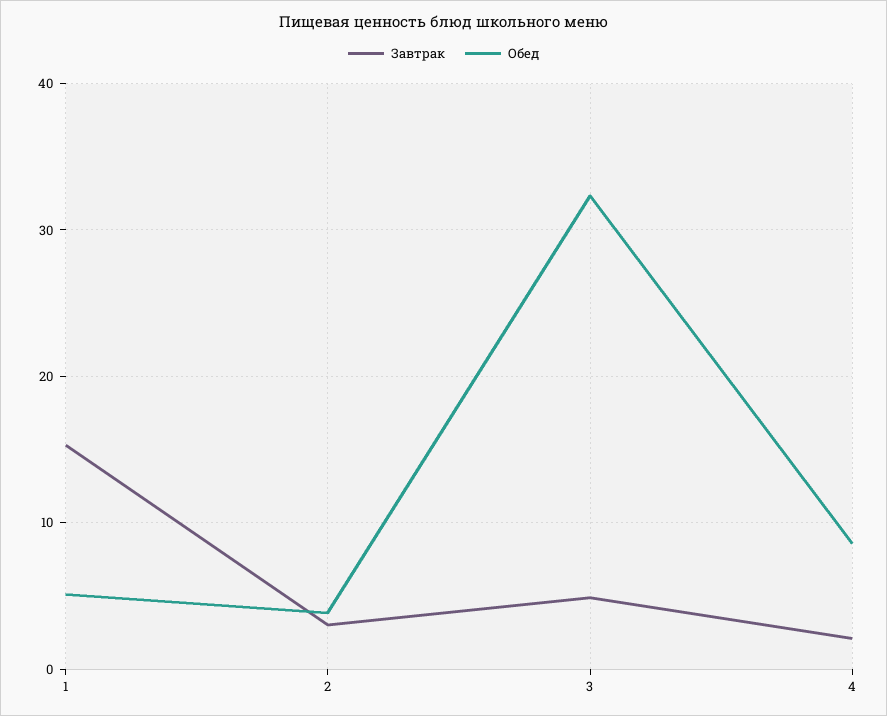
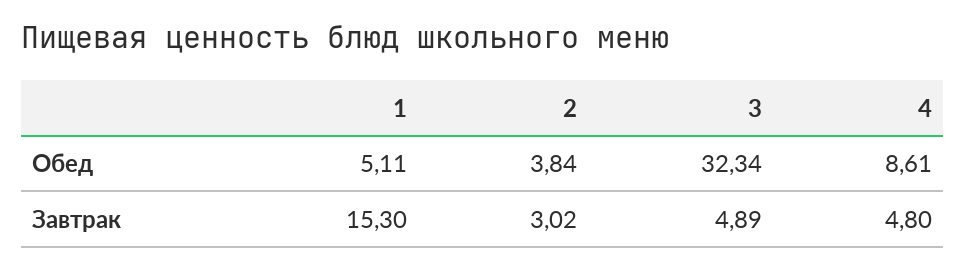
Завтрак, 4: 2 -> 4.8

